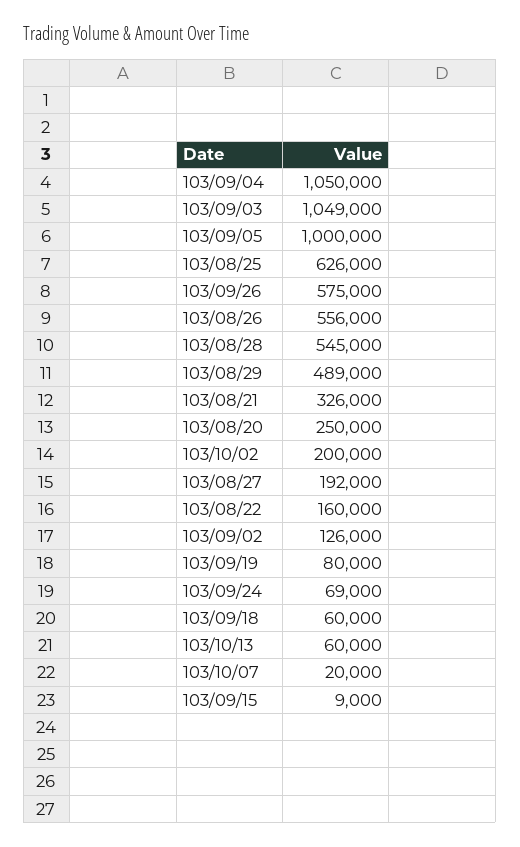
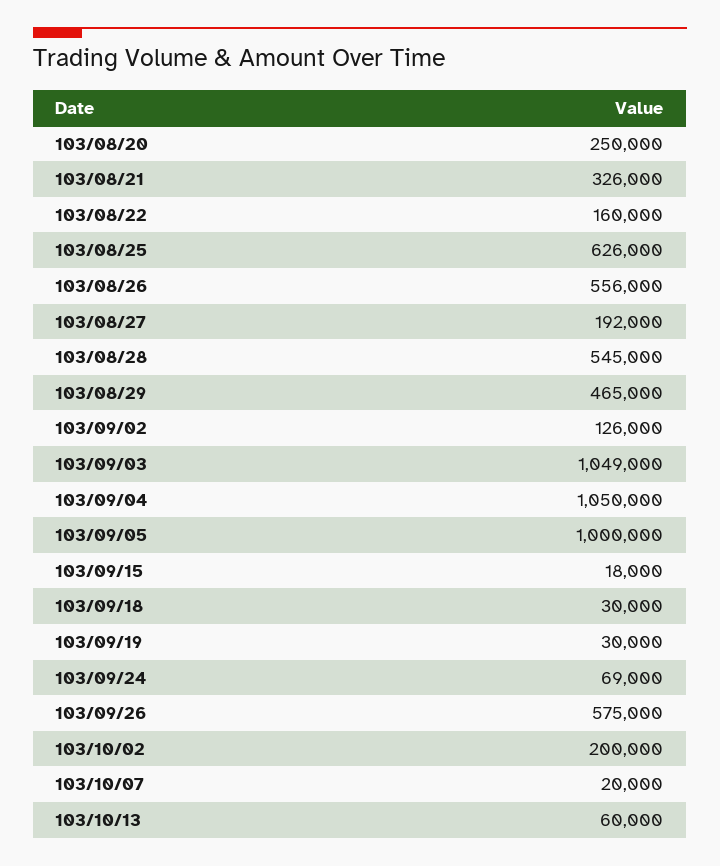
103/08/29: 489000 -> 465000
103/09/19: 80000 -> 30000
103/09/18: 60000 -> 30000
103/09/15: 9000 -> 18000

